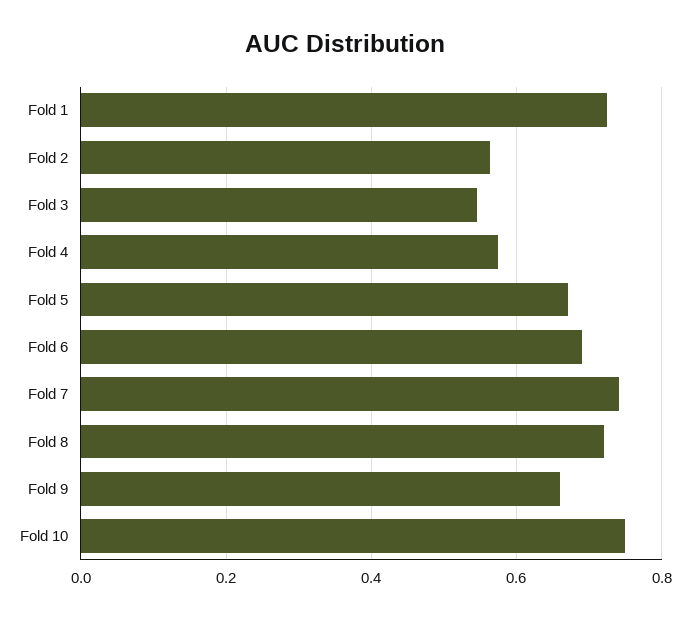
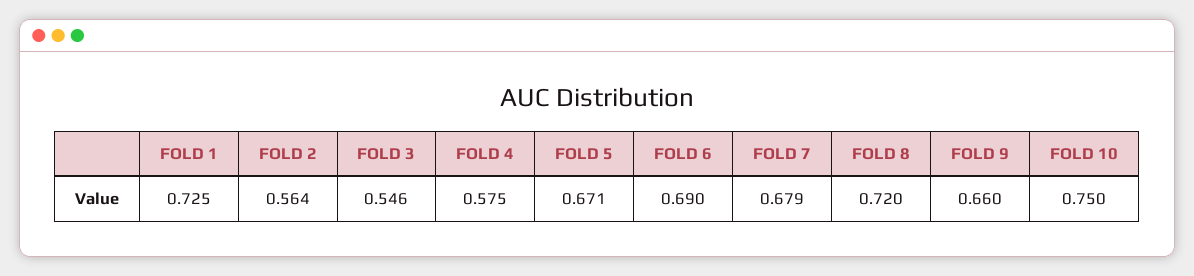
Fold 7: 0.74 -> 0.679

